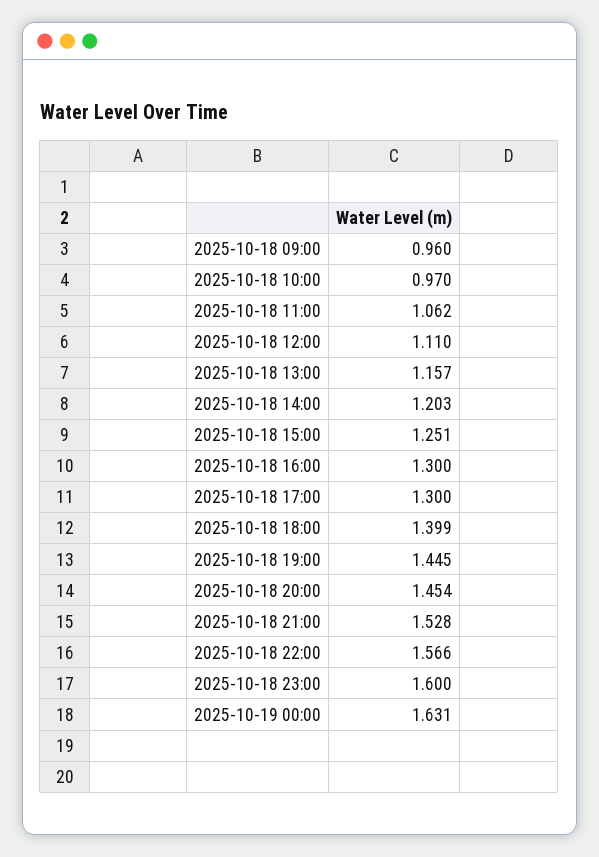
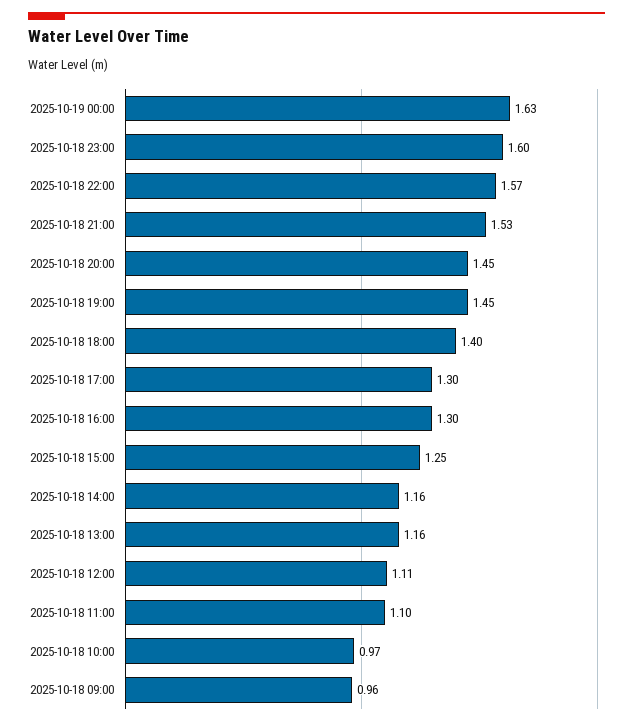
2025-10-18 11:00: 1.062 -> 1.1
2025-10-18 14:00: 1.203 -> 1.16

